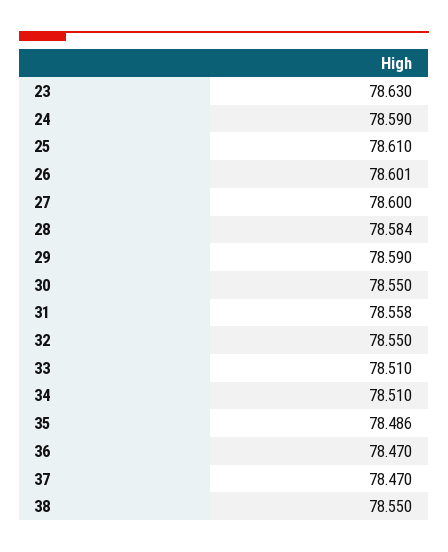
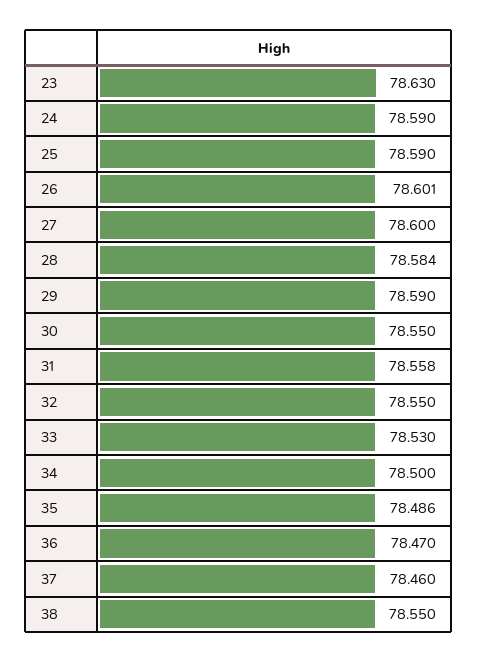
25: 78.61 -> 78.59
33: 78.51 -> 78.53
34: 78.51 -> 78.5
37: 78.47 -> 78.46

